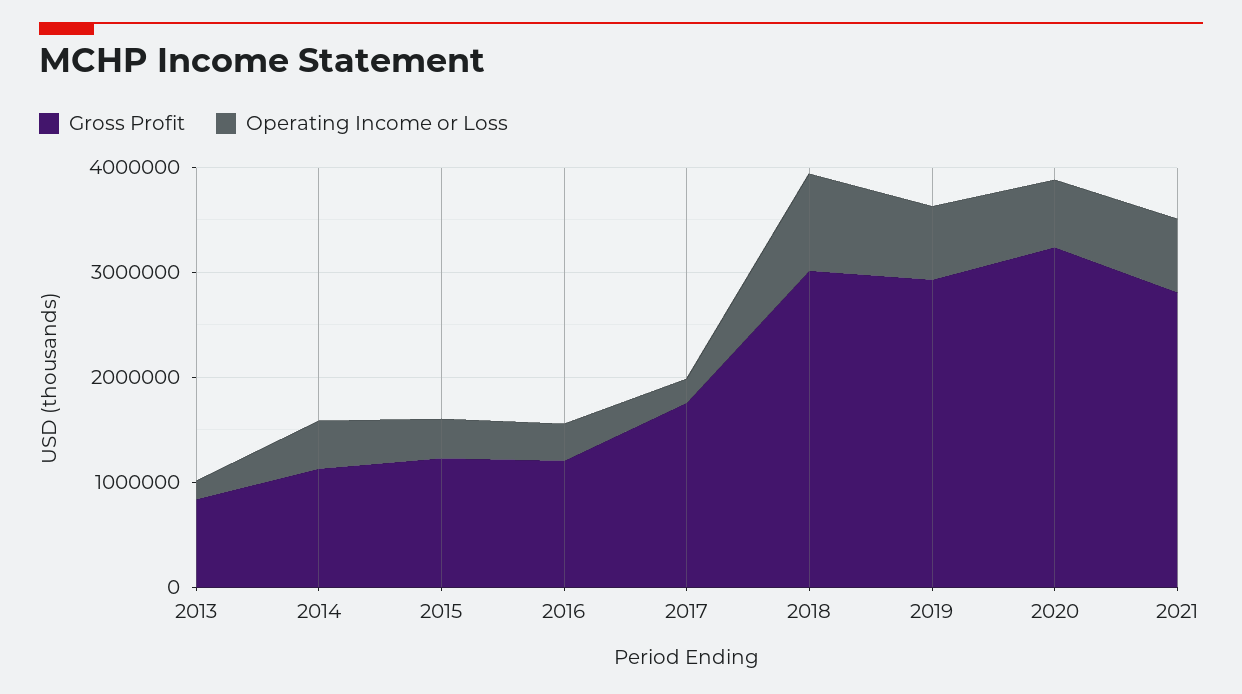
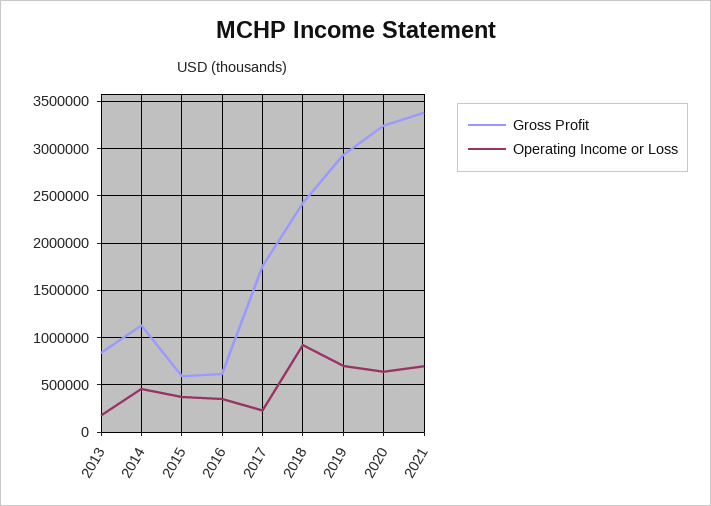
Gross Profit, 2015: 1200000 -> 600000
Gross Profit, 2016: 1200000 -> 600000
Gross Profit, 2018: 3000000 -> 2400000
Gross Profit, 2021: 2800000 -> 3400000

